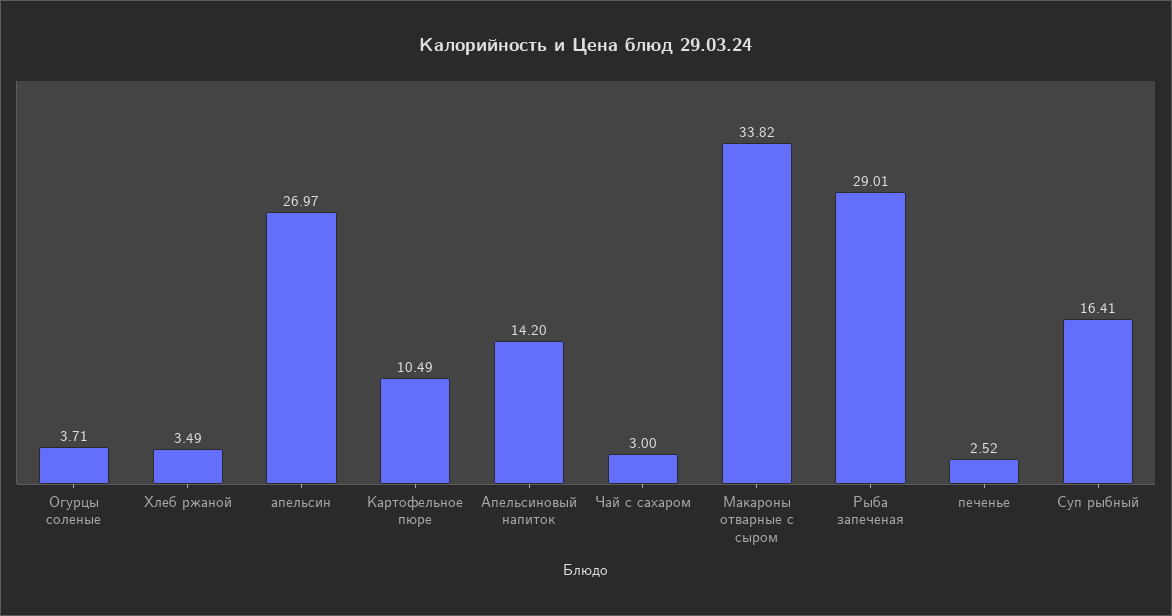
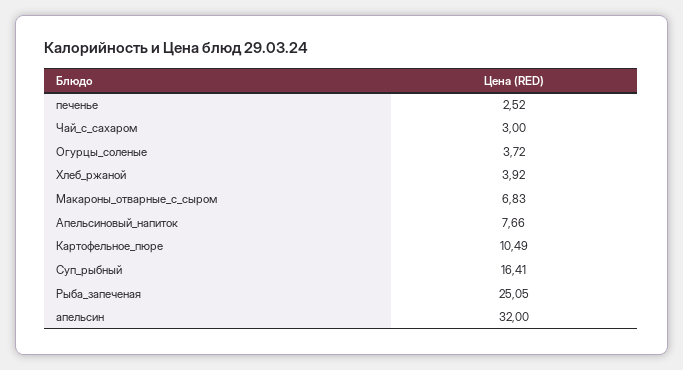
Огурцы соленые: 3.71 -> 3.72
Хлеб ржаной: 3.49 -> 3.92
апельсин: 26.97 -> 32
Апельсиновый напиток: 14.2 -> 7.66
Макароны отварные с сыром: 33.82 -> 6.83
Рыба запеченая: 29.01 -> 25.05

